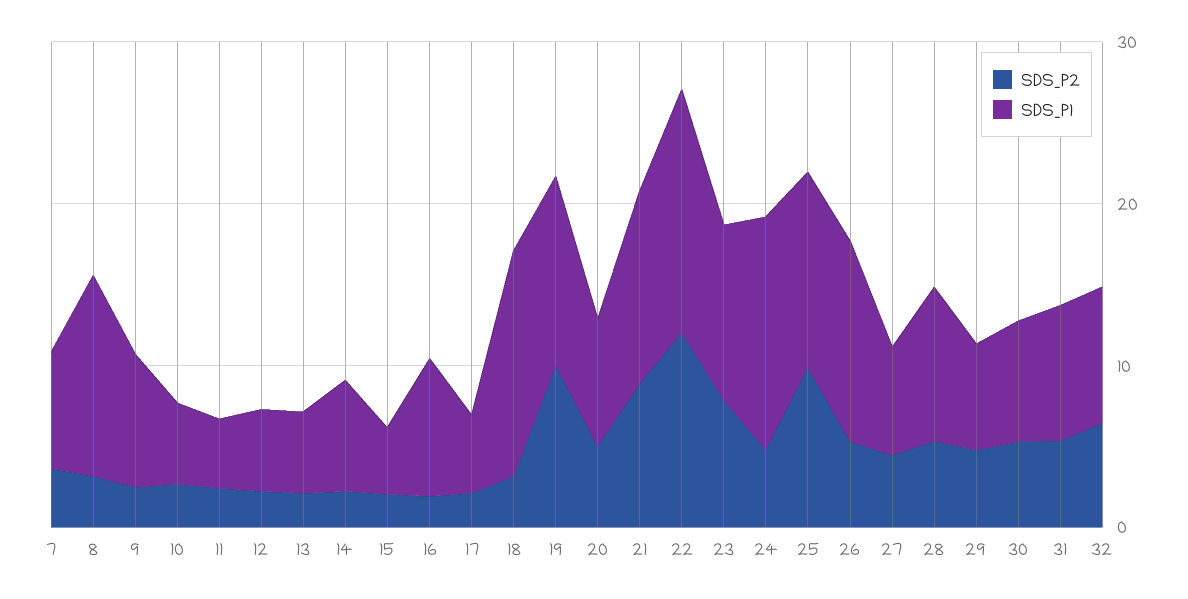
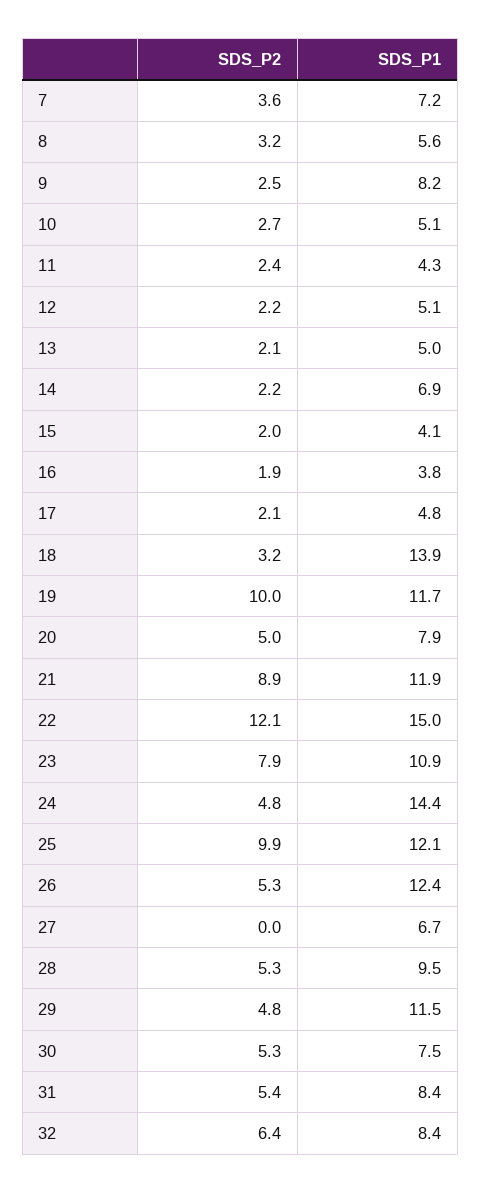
SDS_P1, 8: 12 -> 5.6
SDS_P1, 16: 8 -> 3.8
SDS_P2, 27: 4 -> 0
SDS_P1, 29: 6 -> 11.5

